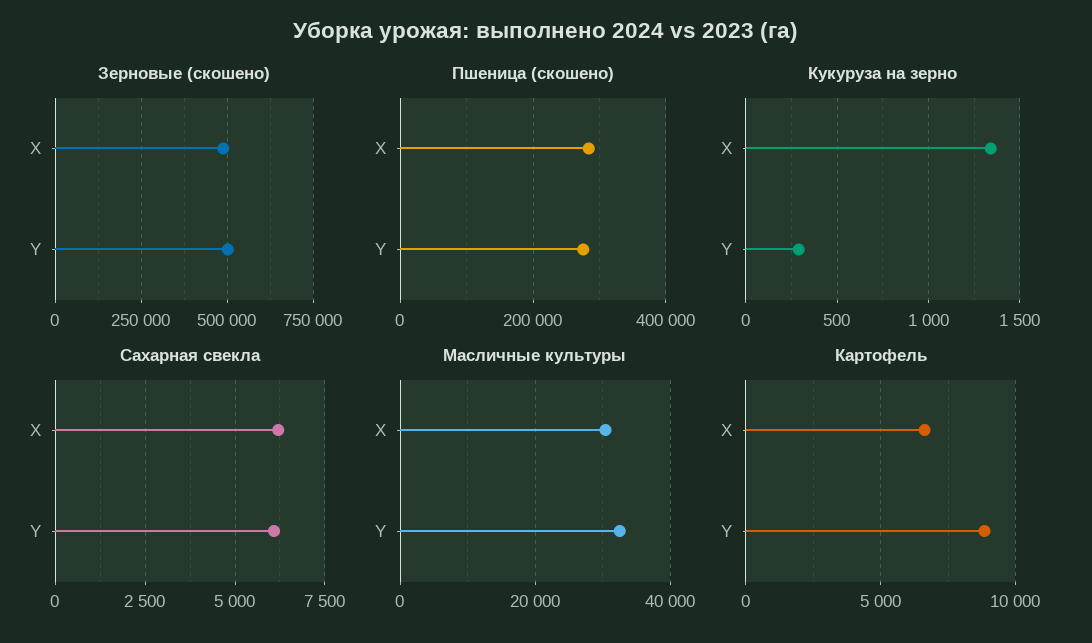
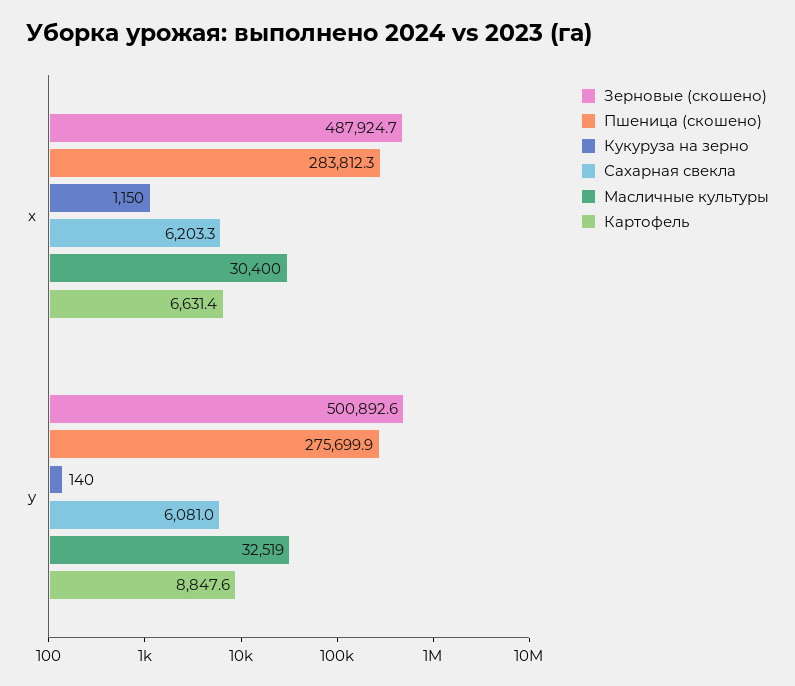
Кукуруза на зерно, X: 1350 -> 1150
Кукуруза на зерно, Y: 300 -> 140

